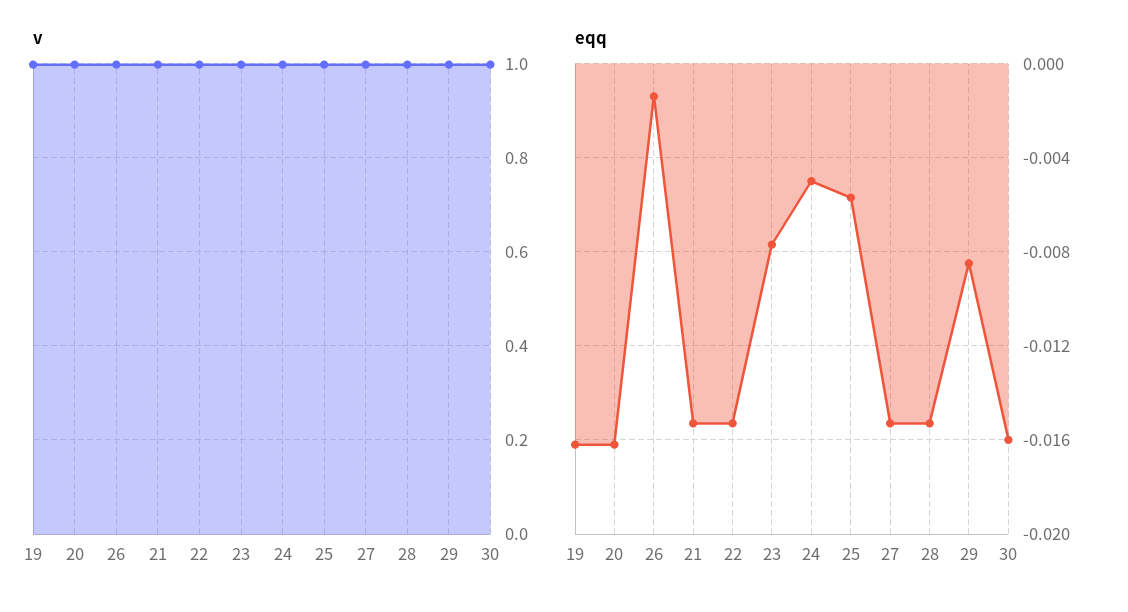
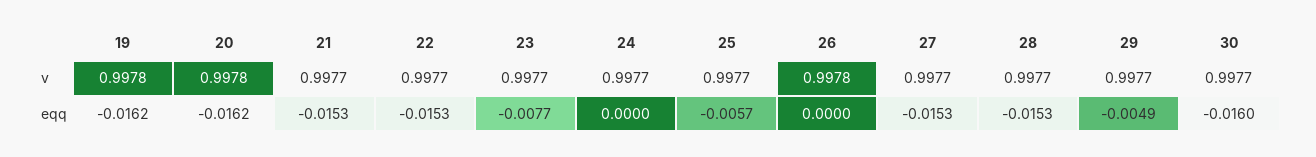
eqq, 26: -0.0015 -> 0
eqq, 24: -0.005 -> 0
eqq, 29: -0.0085 -> -0.0049

